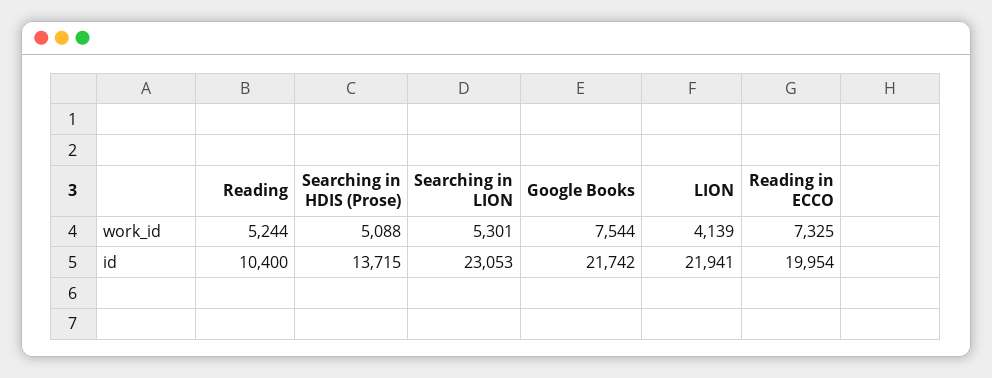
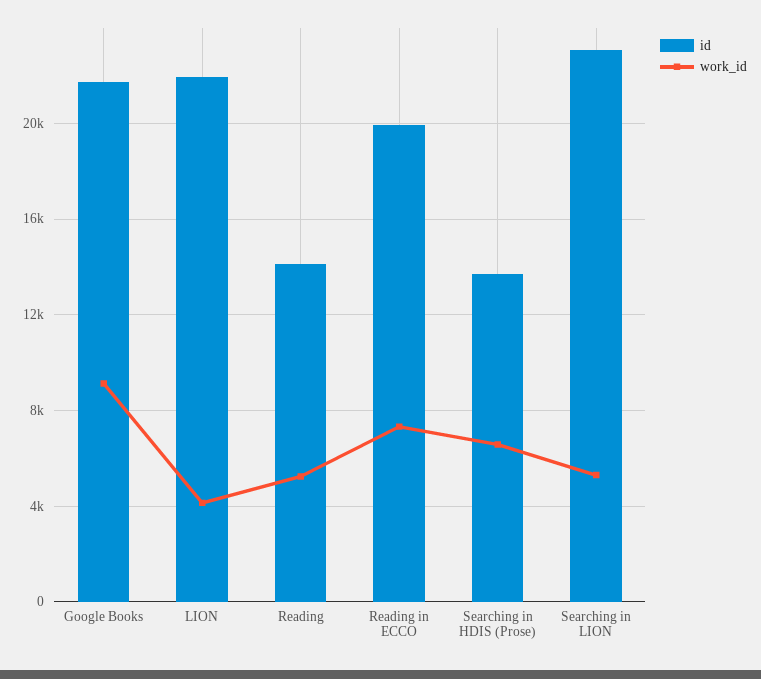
work_id, Searching in HDIS (Prose): 5088 -> 6500
work_id, Google Books: 7544 -> 9000
id, Reading: 10400 -> 14000

